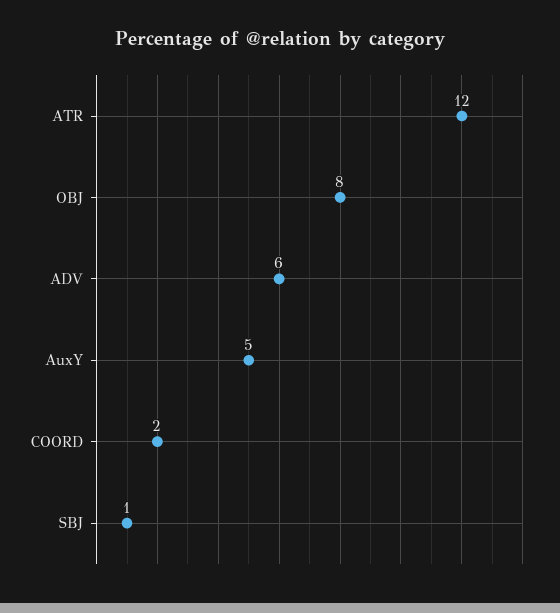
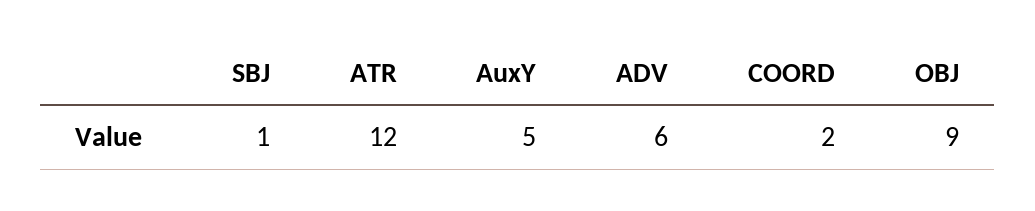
OBJ: 8 -> 9

